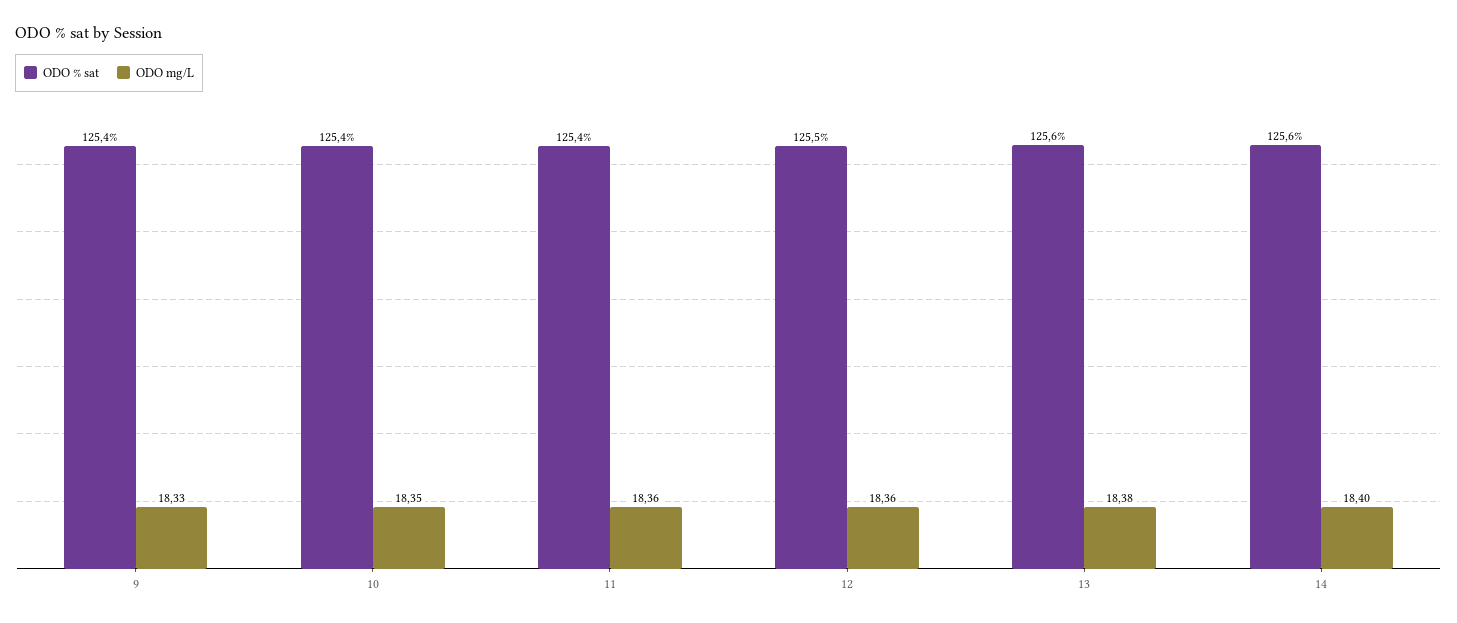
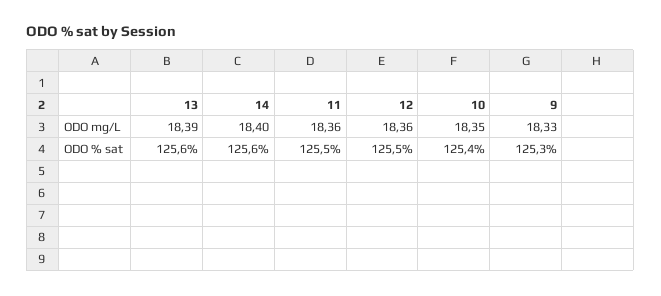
ODO % sat, 9: 125.4 -> 125.3
ODO % sat, 11: 125.4 -> 125.5
ODO mg/L, 13: 18.38 -> 18.39

